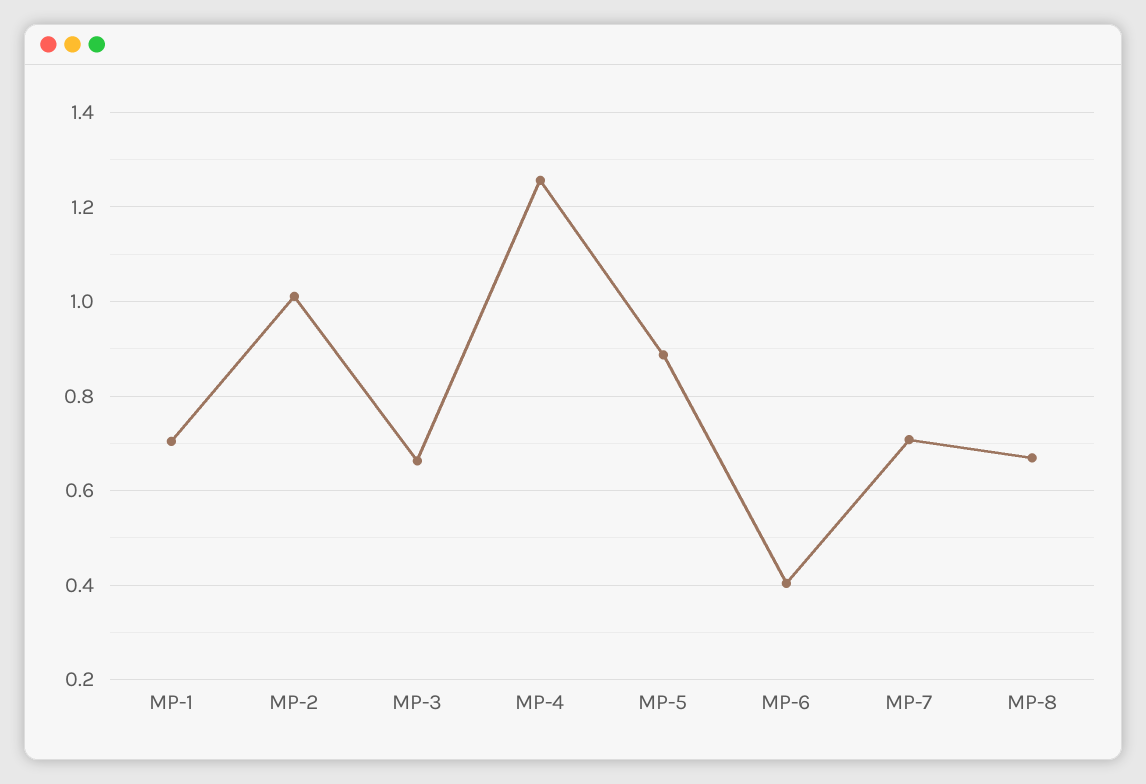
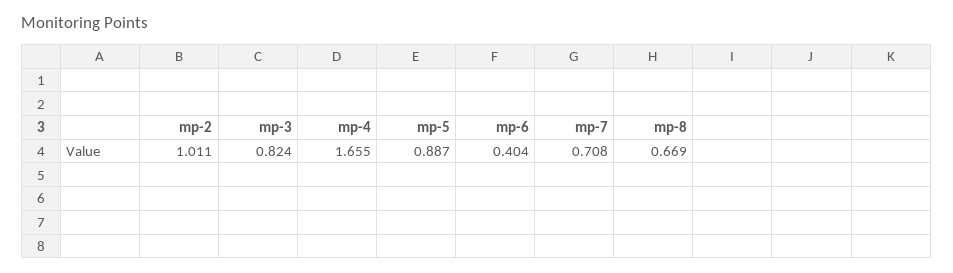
MP-1: 0.7 -> none
MP-3: 0.66 -> 0.824
MP-4: 1.26 -> 1.655

